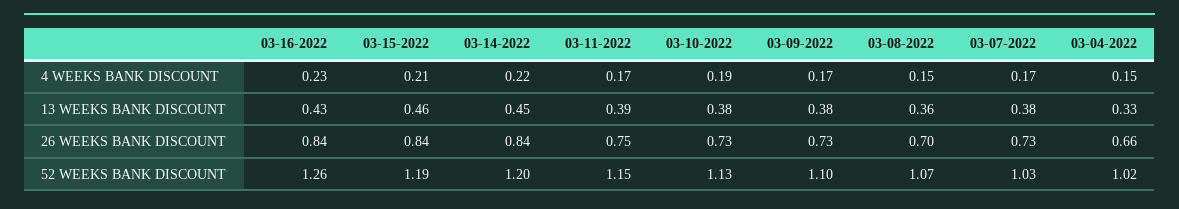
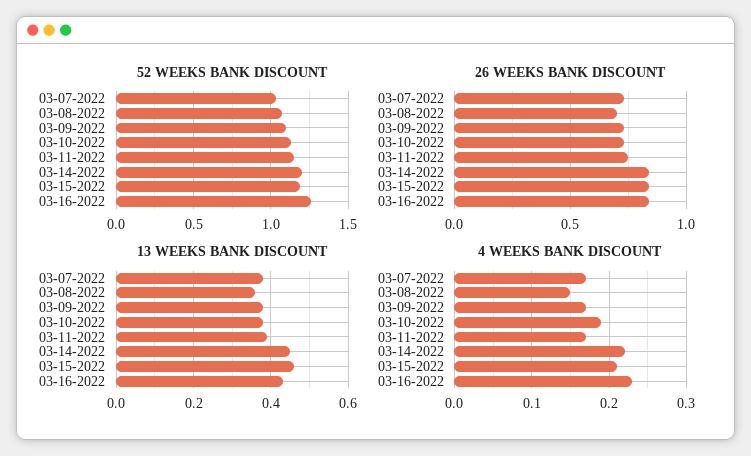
4 WEEKS BANK DISCOUNT, 03-04-2022: 0.15 -> none
13 WEEKS BANK DISCOUNT, 03-04-2022: 0.33 -> none
26 WEEKS BANK DISCOUNT, 03-04-2022: 0.66 -> none
52 WEEKS BANK DISCOUNT, 03-04-2022: 1.02 -> none

